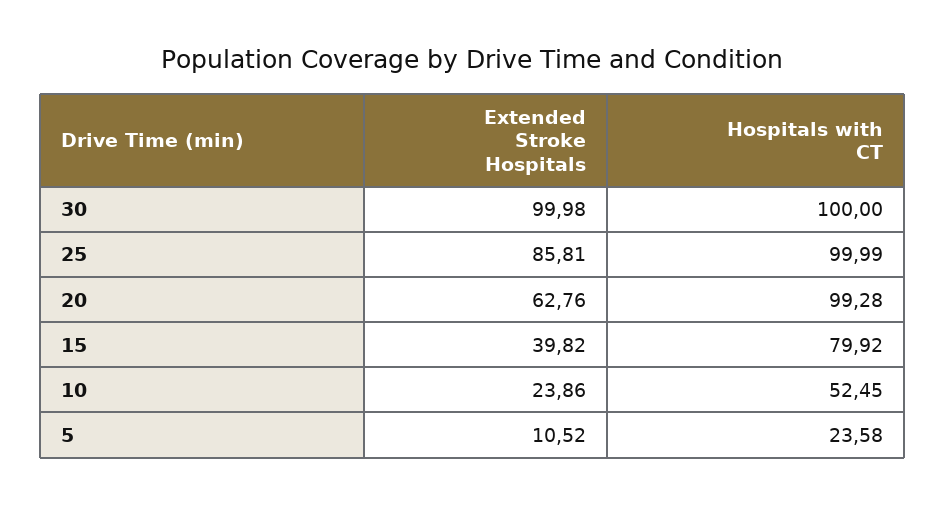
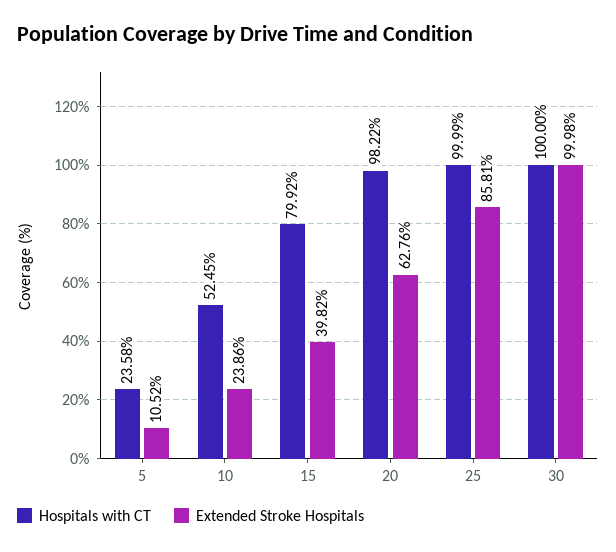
Hospitals with CT, 20: 99.28 -> 98.22

